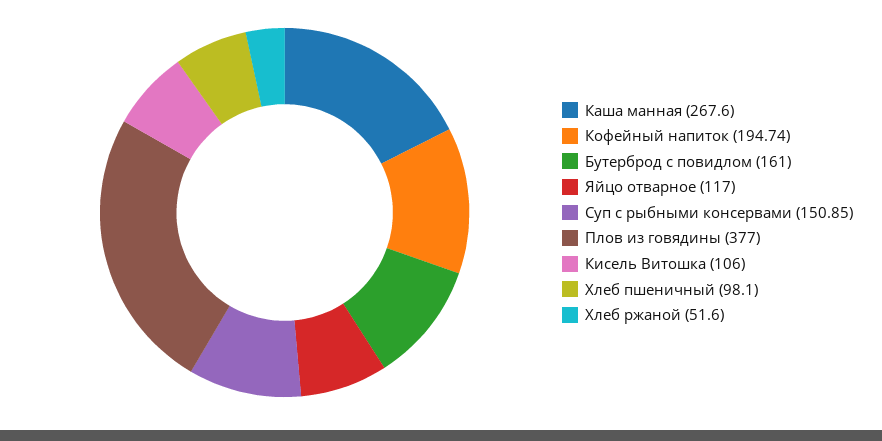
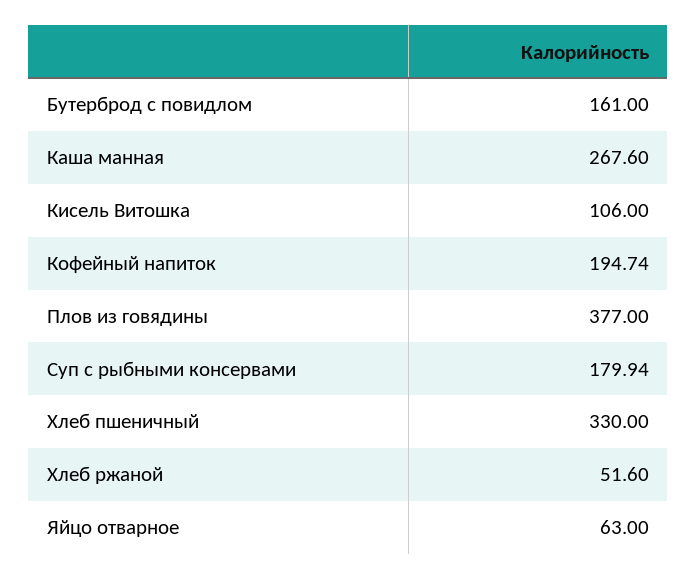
Яйцо отварное: 117 -> 63
Суп с рыбными консервами: 150.85 -> 179.94
Хлеб пшеничный: 98.1 -> 330

